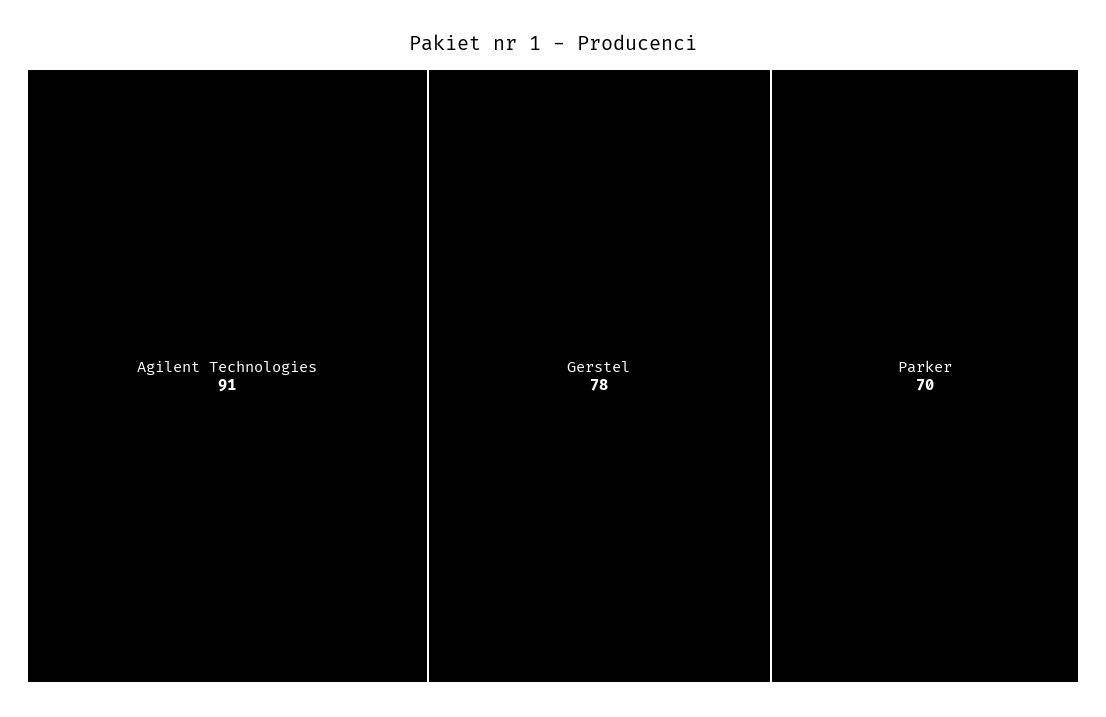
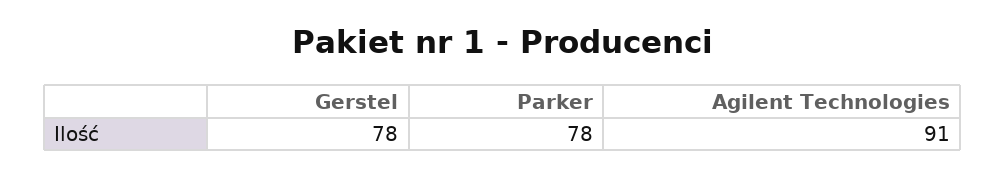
Parker: 70 -> 78

